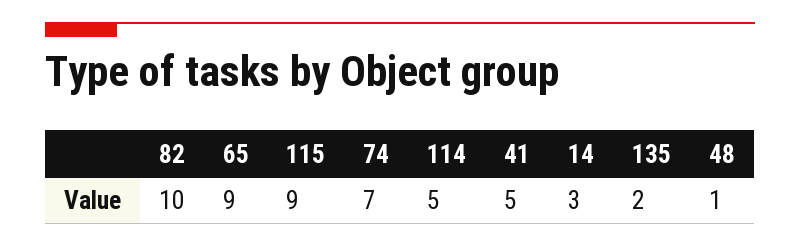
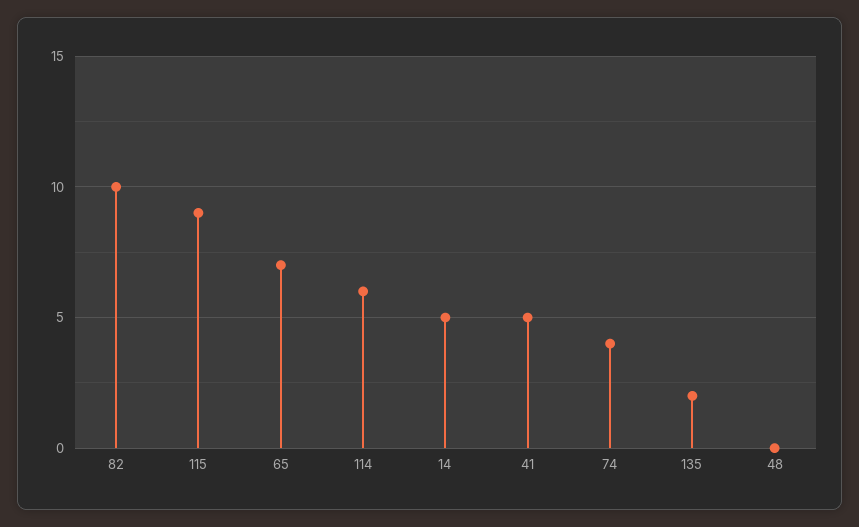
65: 9 -> 7
74: 7 -> 4
114: 5 -> 6
14: 3 -> 5
48: 1 -> 0

